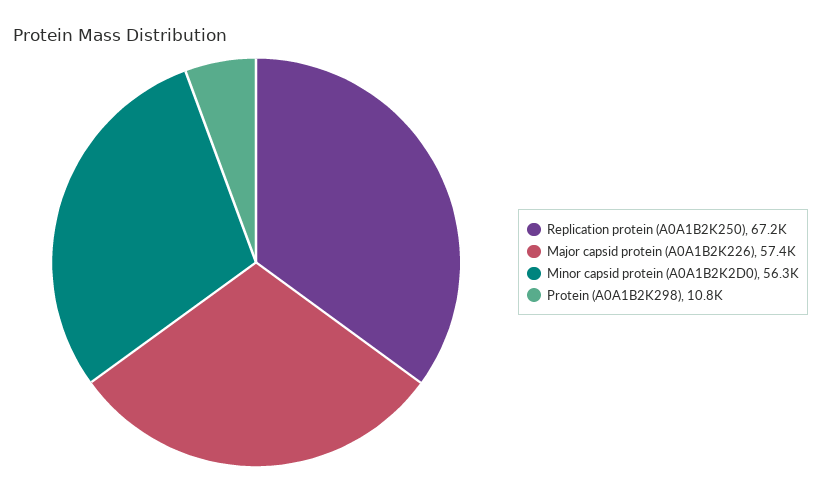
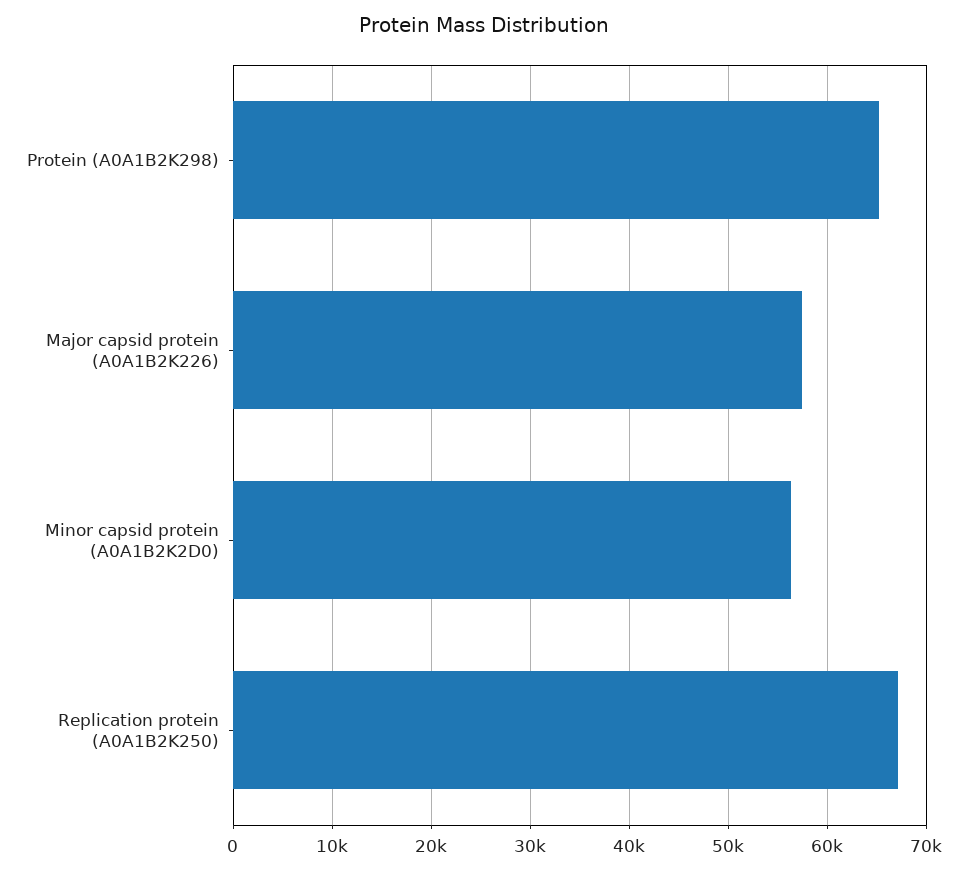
Protein (A0A1B2K298): 10800 -> 65000

